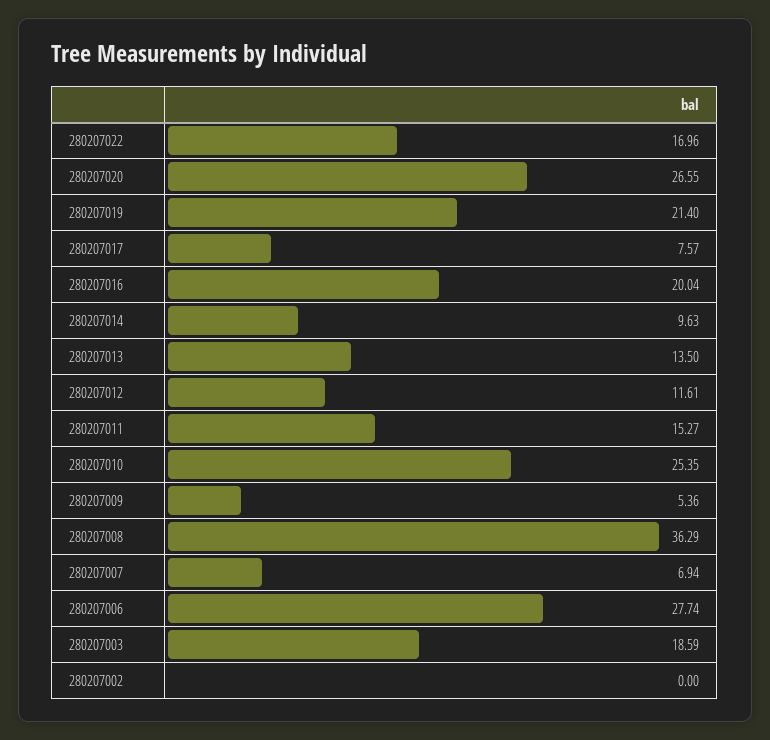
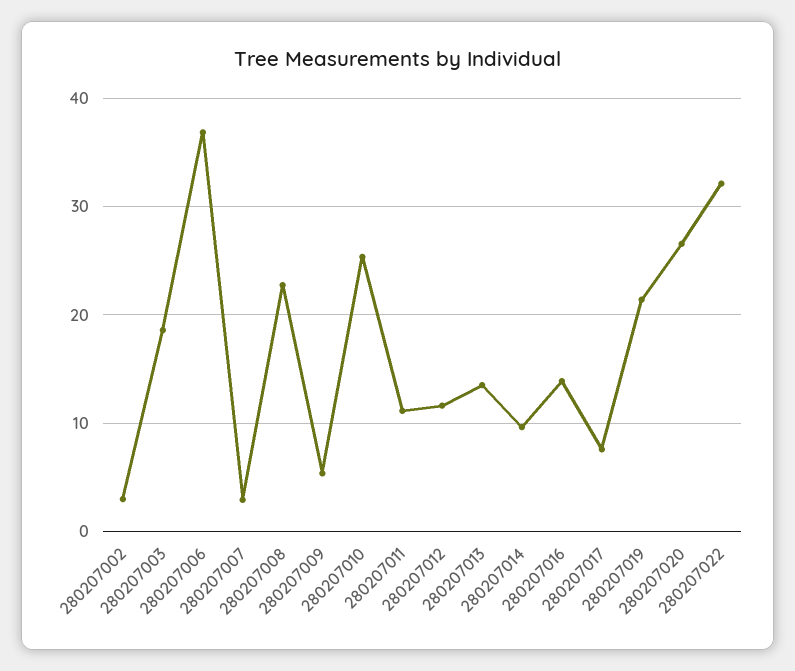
280207022: 16.96 -> 32
280207016: 20.04 -> 14
280207011: 15.27 -> 11
280207008: 36.29 -> 23
280207007: 6.94 -> 3
280207006: 27.74 -> 37
280207002: 0 -> 3

